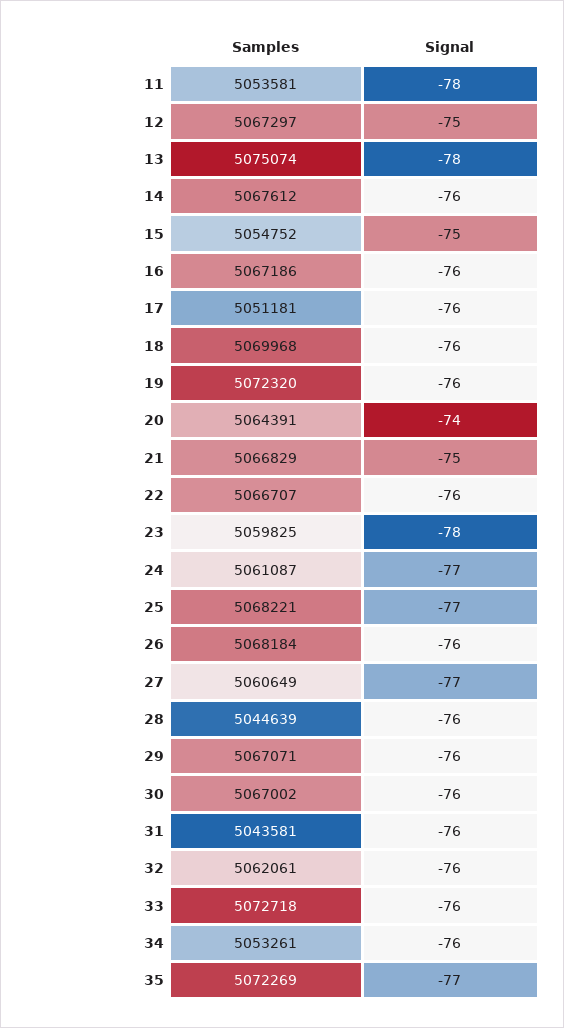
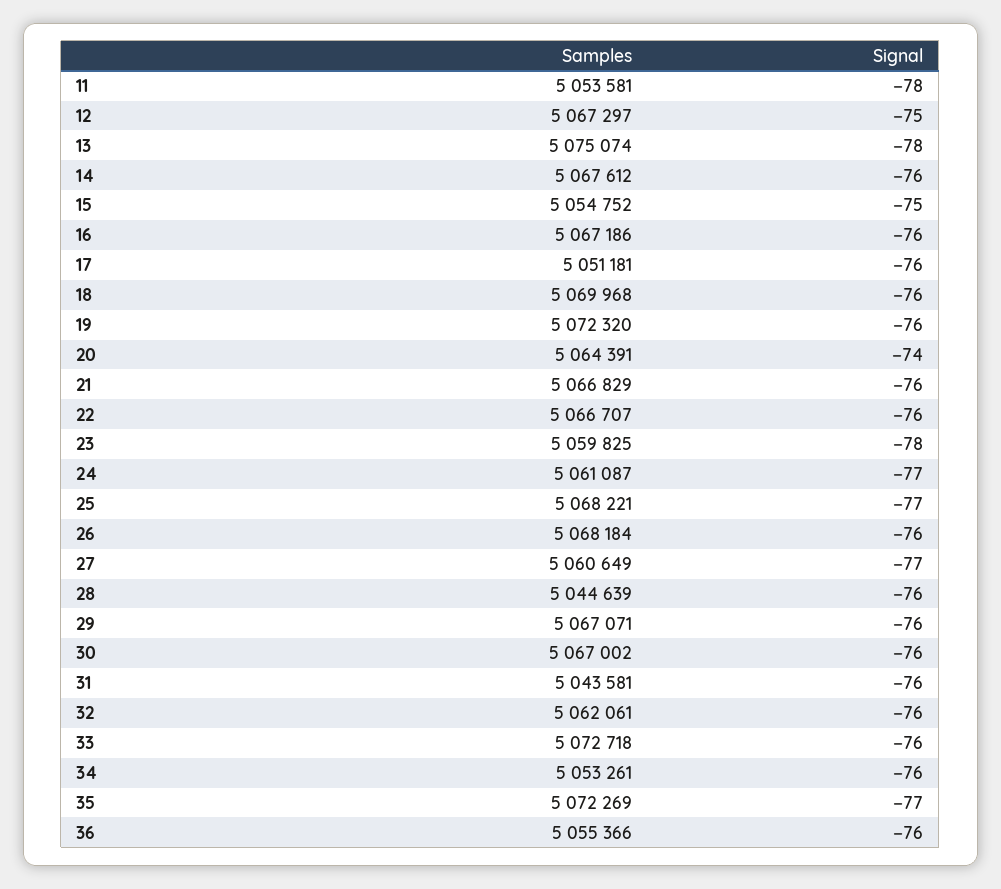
Signal, 21: -75 -> -76
Samples, 36: none -> 5055366
Signal, 36: none -> -76

